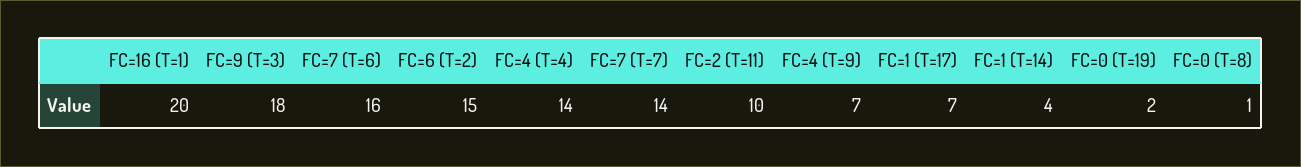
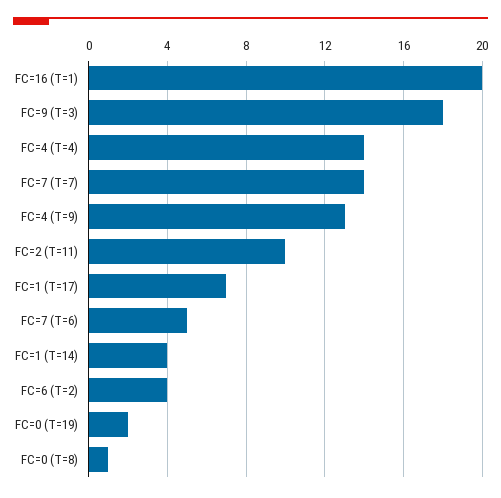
FC=7 (T=6): 16 -> 5
FC=6 (T=2): 15 -> 4
FC=4 (T=9): 7 -> 13

